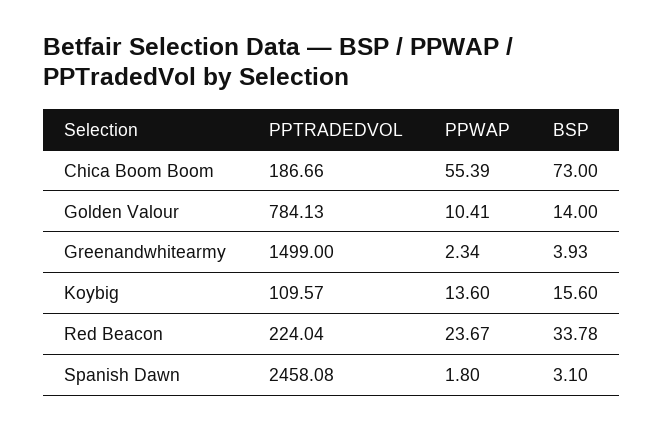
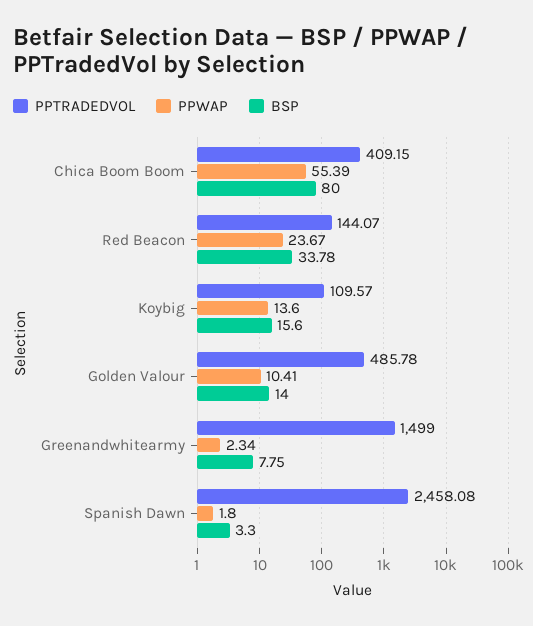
PPTRADEDVOL, Chica Boom Boom: 186.66 -> 409.15
BSP, Chica Boom Boom: 73 -> 80
PPTRADEDVOL, Golden Valour: 784.13 -> 485.78
BSP, Greenandwhitearmy: 3.93 -> 7.75
PPTRADEDVOL, Red Beacon: 224.04 -> 144.07
BSP, Spanish Dawn: 3.1 -> 3.3

